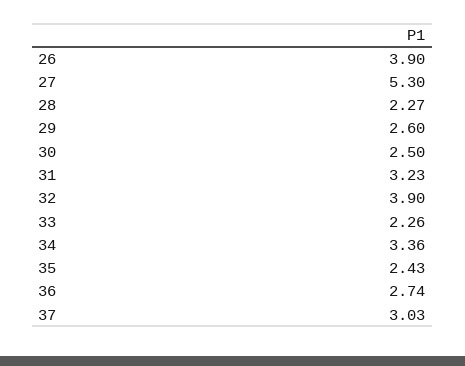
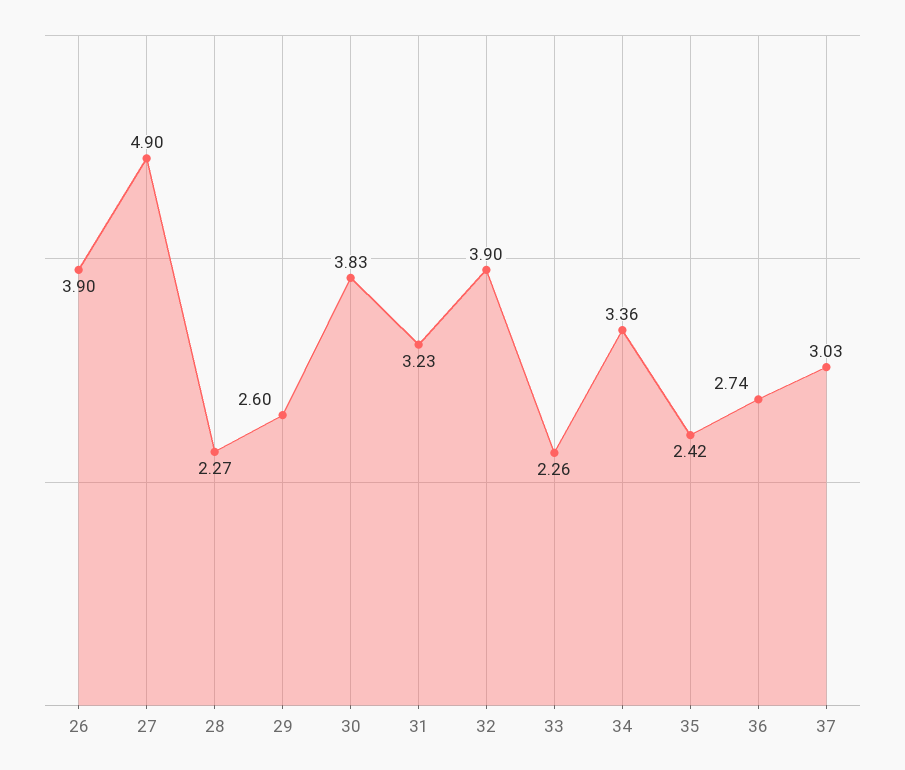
27: 5.3 -> 4.9
30: 2.5 -> 3.83
35: 2.43 -> 2.42

